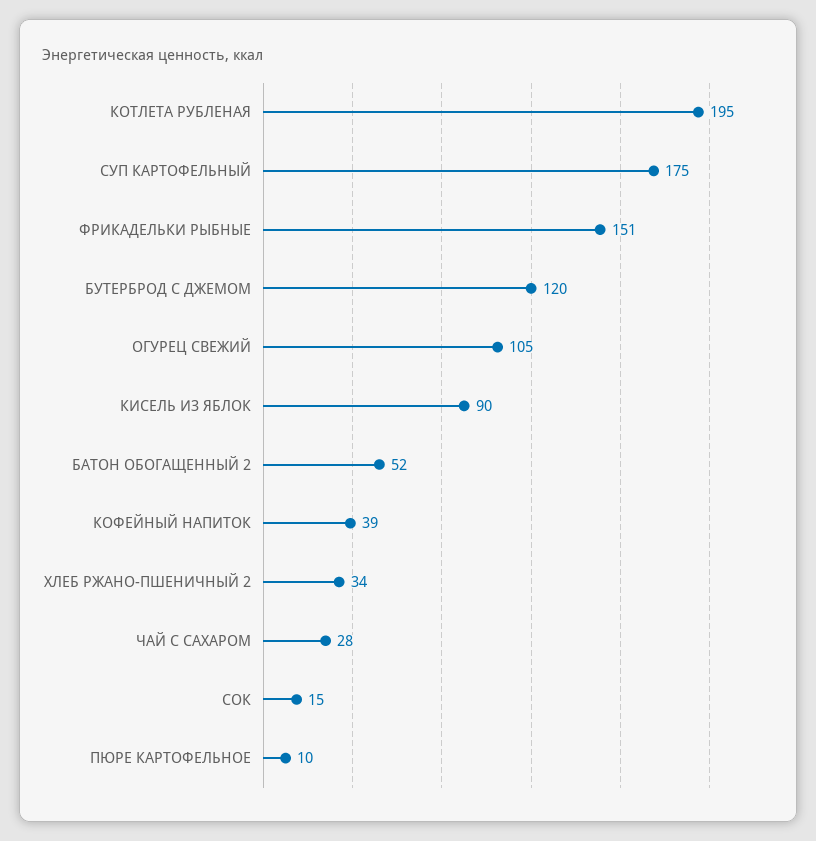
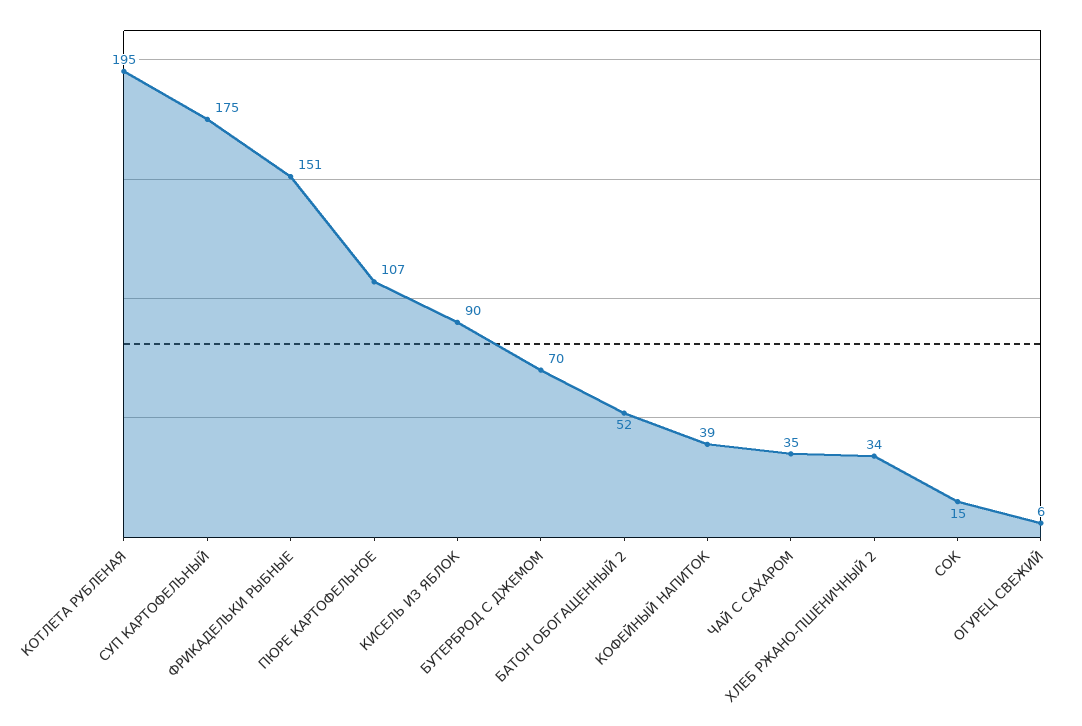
БУТЕРБРОД С ДЖЕМОМ: 120 -> 70
ОГУРЕЦ СВЕЖИЙ: 105 -> 6
ЧАЙ С САХАРОМ: 28 -> 35
ПЮРЕ КАРТОФЕЛЬНОЕ: 10 -> 107

